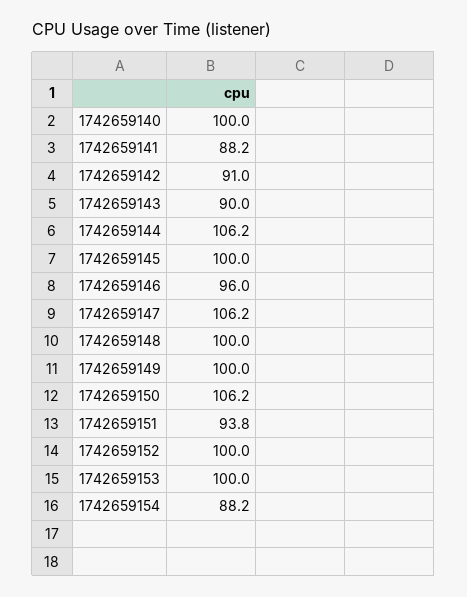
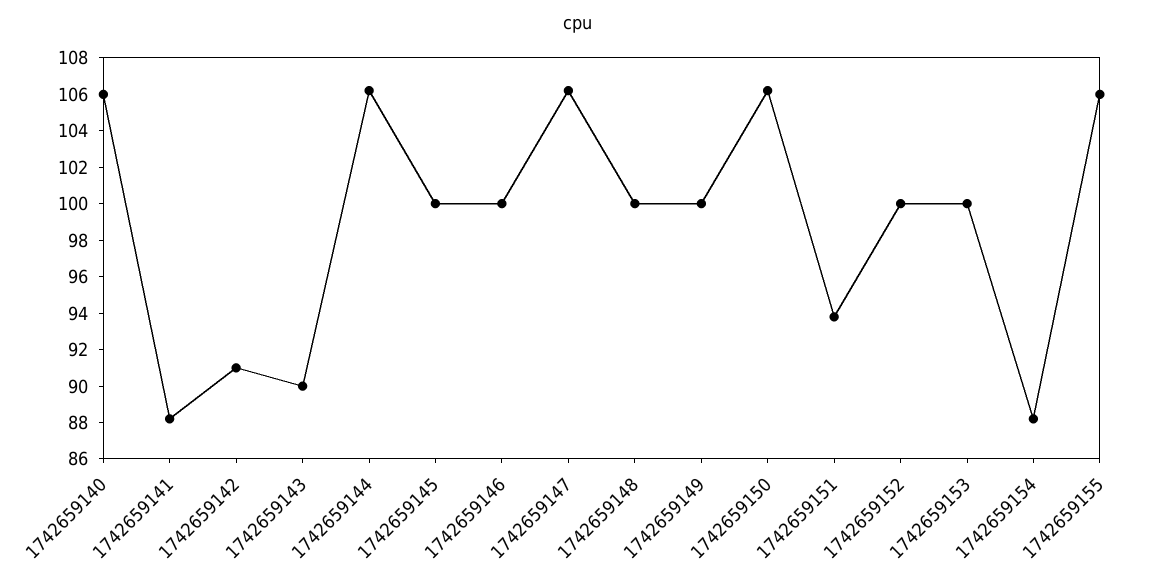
1742659140: 100 -> 106
1742659146: 96 -> 100
1742659155: none -> 106

